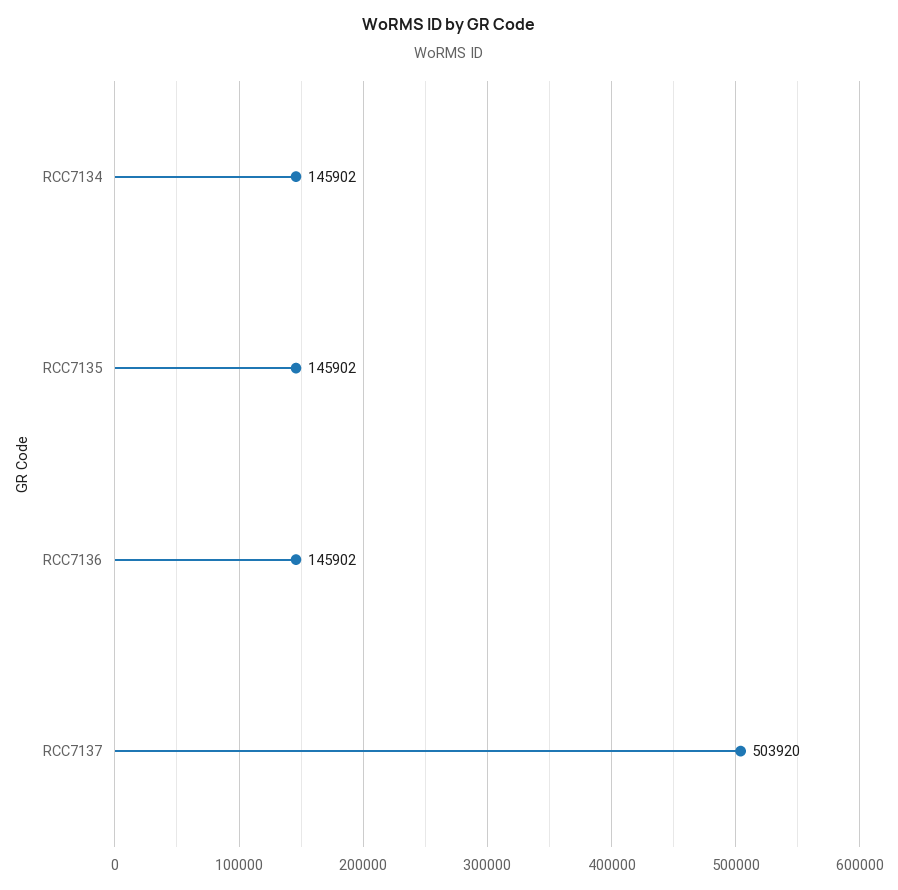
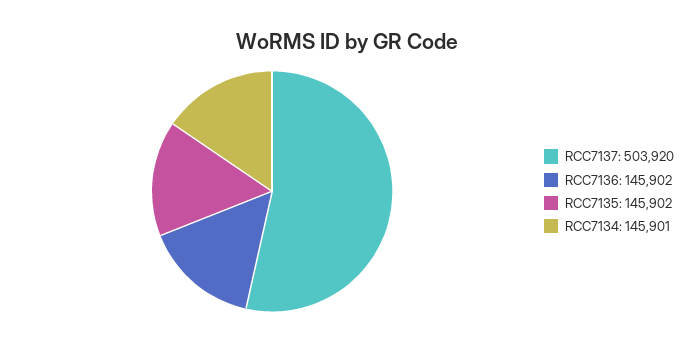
RCC7134: 145902 -> 145901

